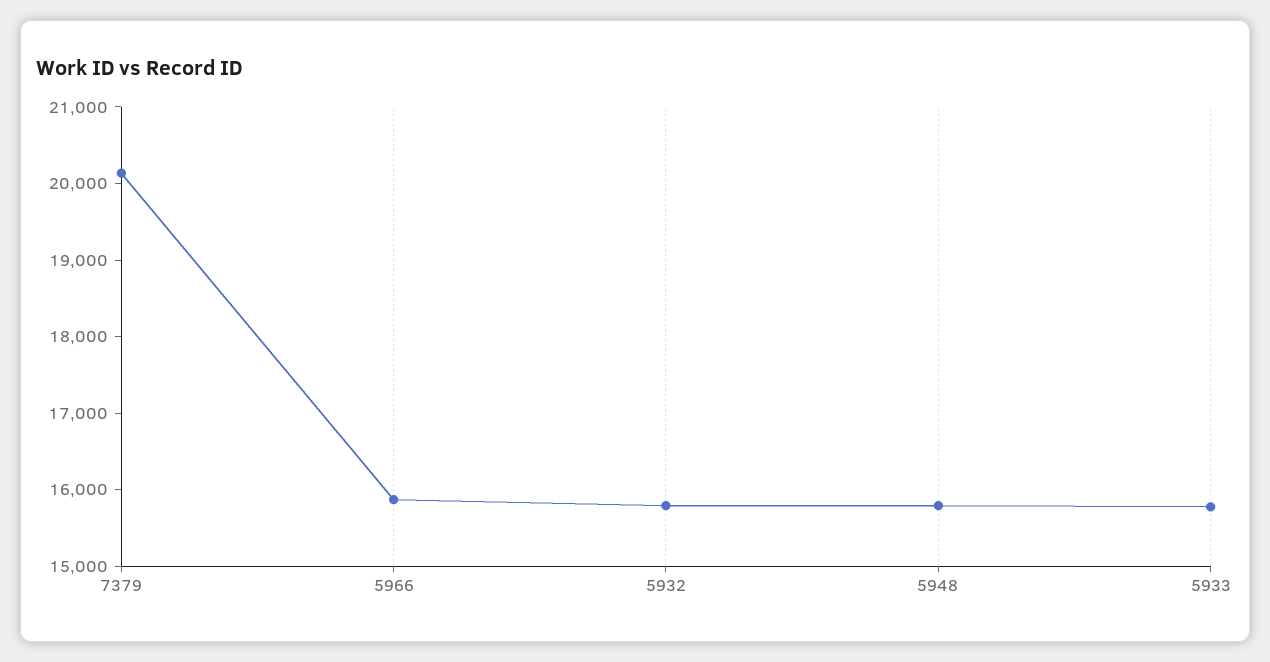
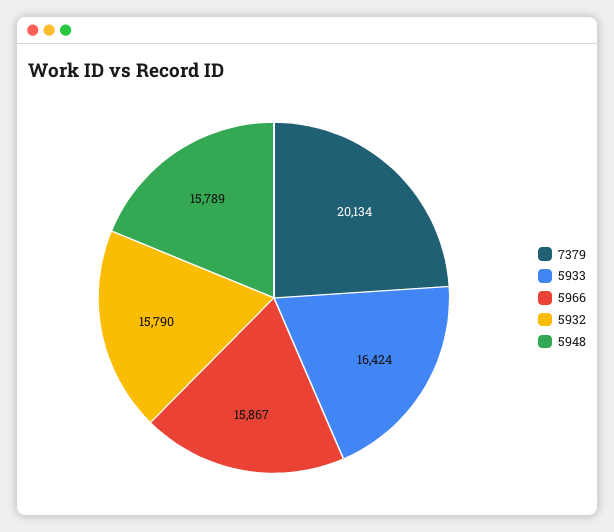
5933: 15800 -> 16424

